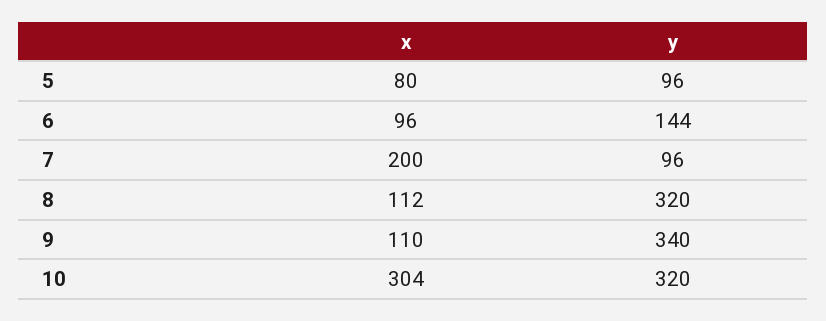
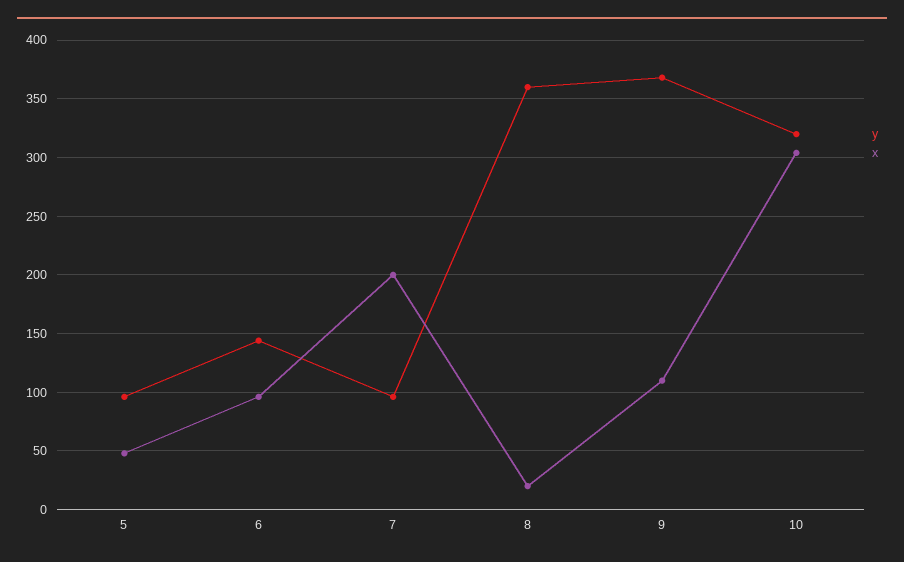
x, 5: 80 -> 50
x, 8: 112 -> 20
y, 8: 320 -> 360
y, 9: 340 -> 370

